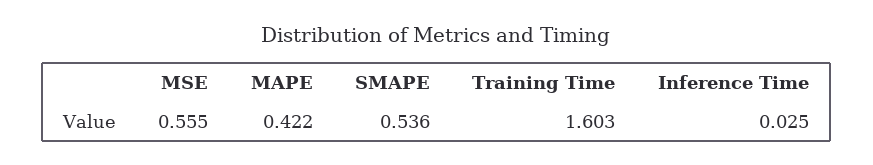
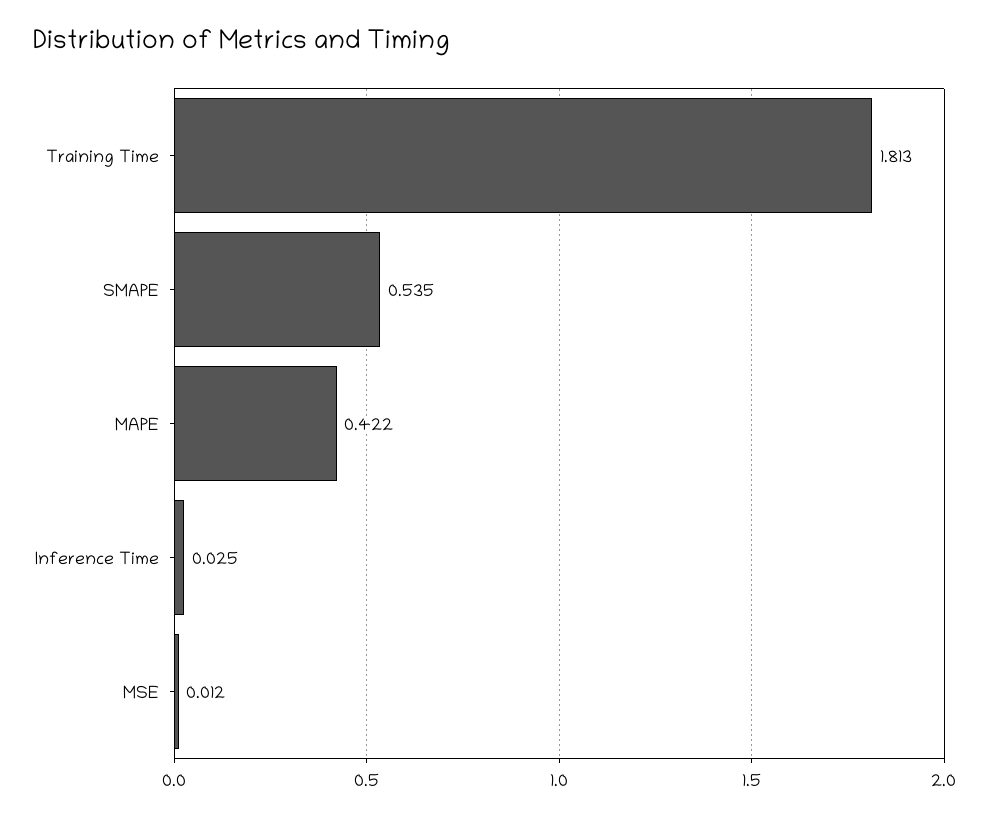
MSE: 0.555 -> 0.012
SMAPE: 0.536 -> 0.535
Training Time: 1.603 -> 1.813

